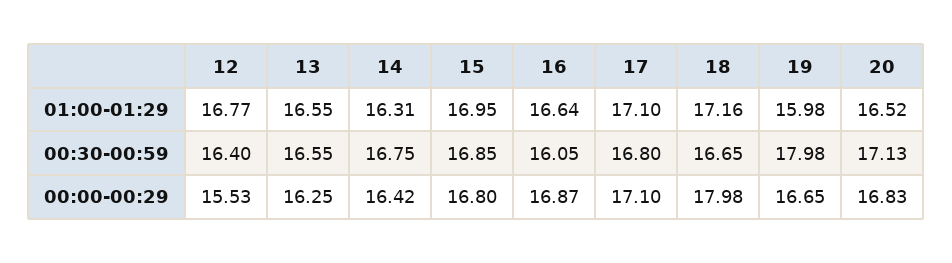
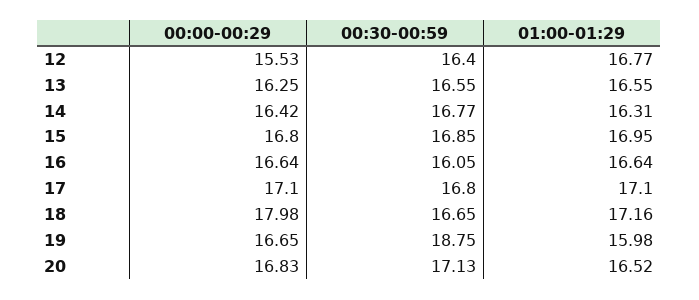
14, 00:30-00:59: 16.75 -> 16.77
19, 00:30-00:59: 17.98 -> 18.75
16, 00:00-00:29: 16.87 -> 16.64

